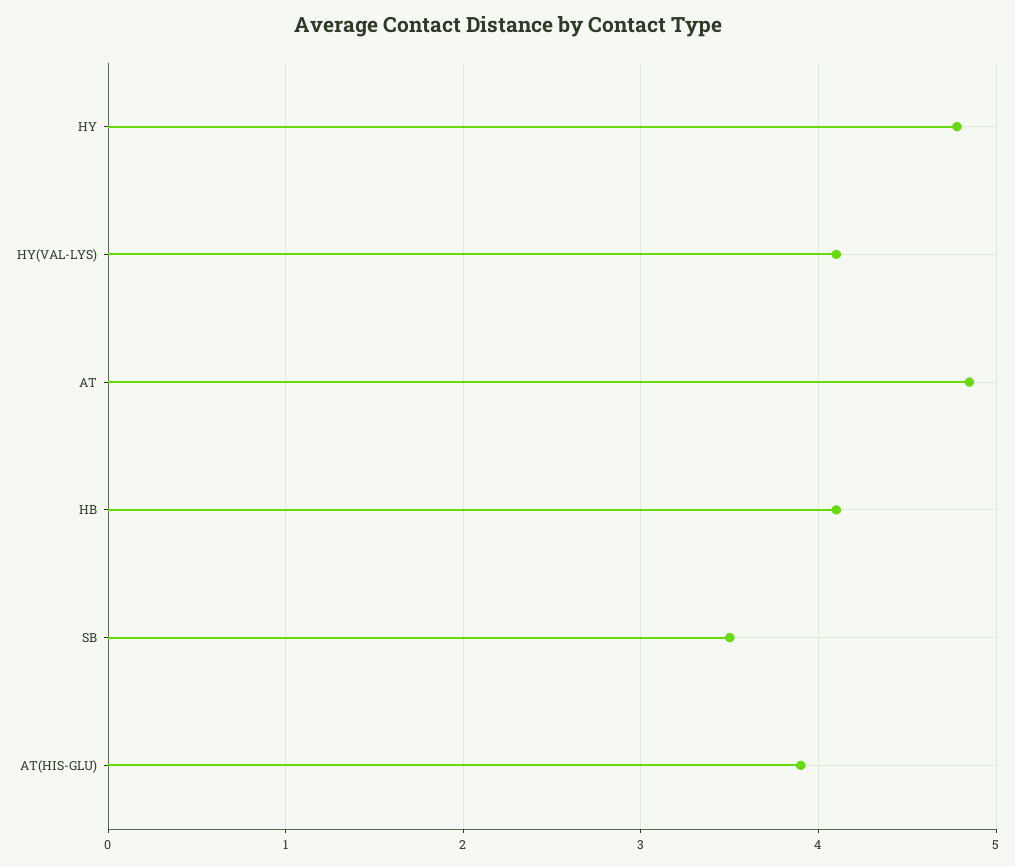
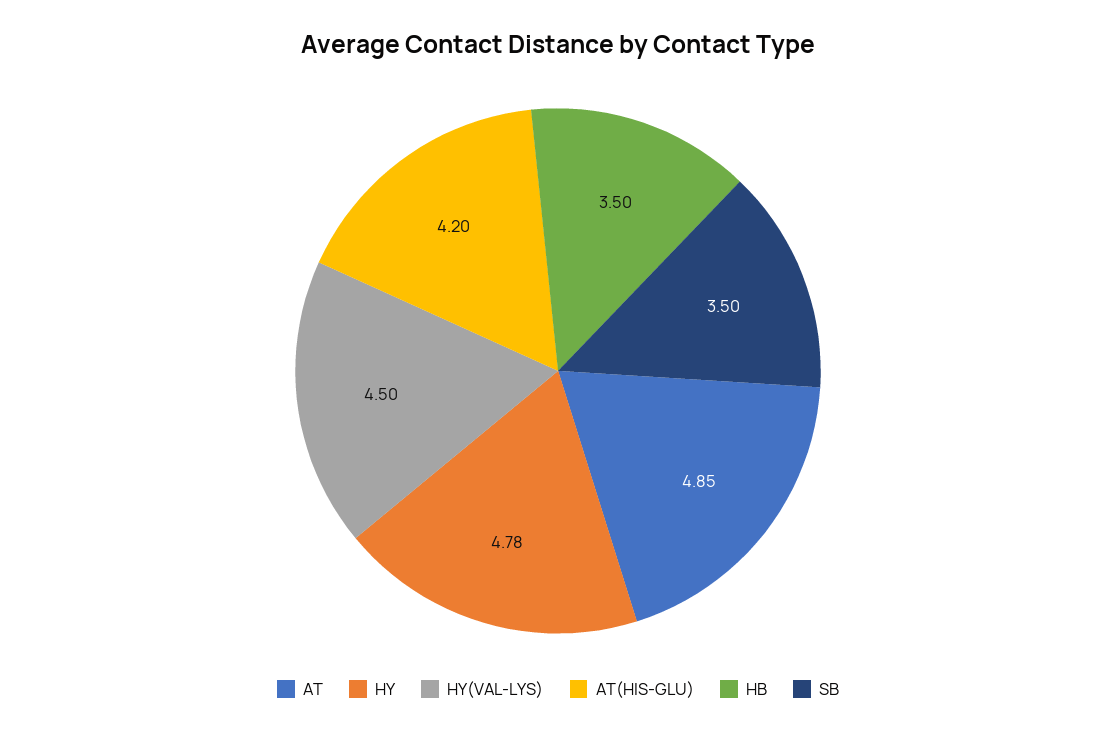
HY(VAL-LYS): 4.1 -> 4.5
HB: 4.1 -> 3.5
AT(HIS-GLU): 3.9 -> 4.2

